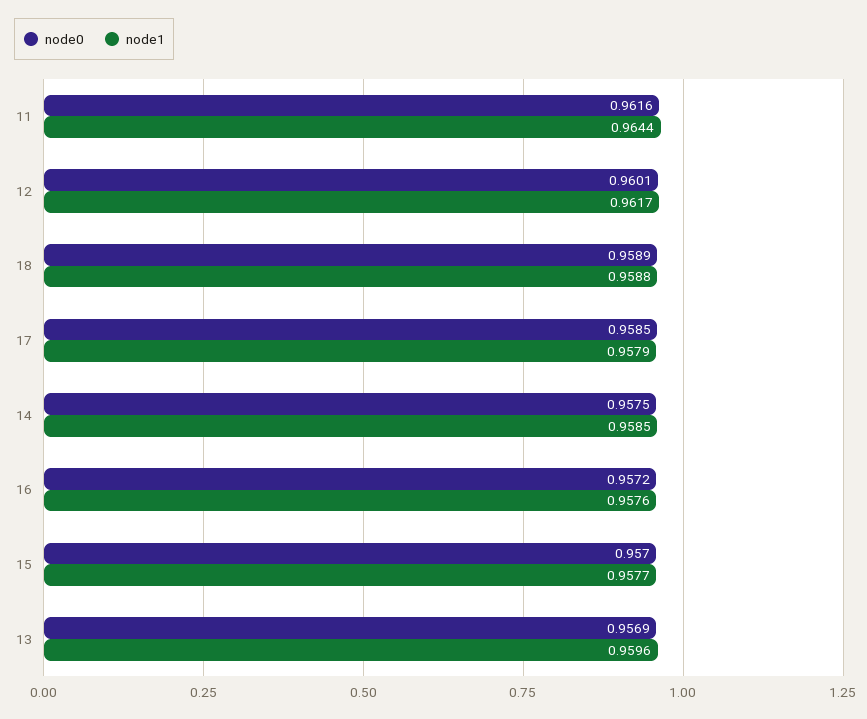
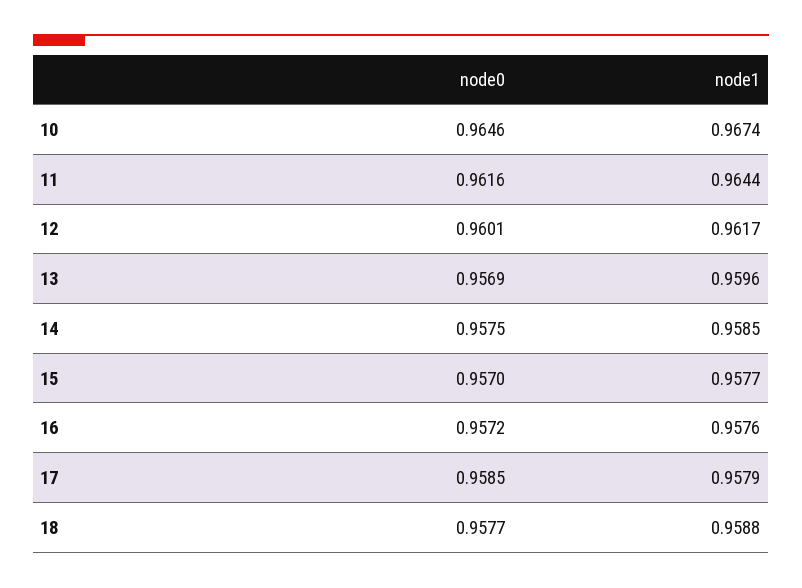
node0, 18: 0.9589 -> 0.9577
node0, 10: none -> 0.9646
node1, 10: none -> 0.9674

